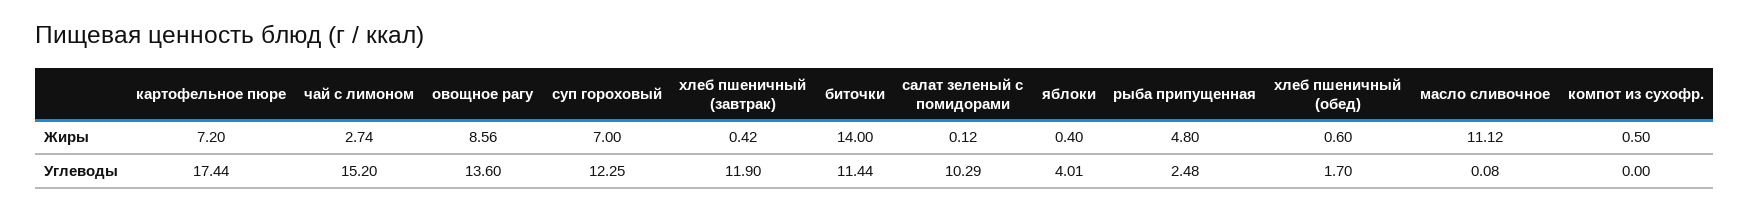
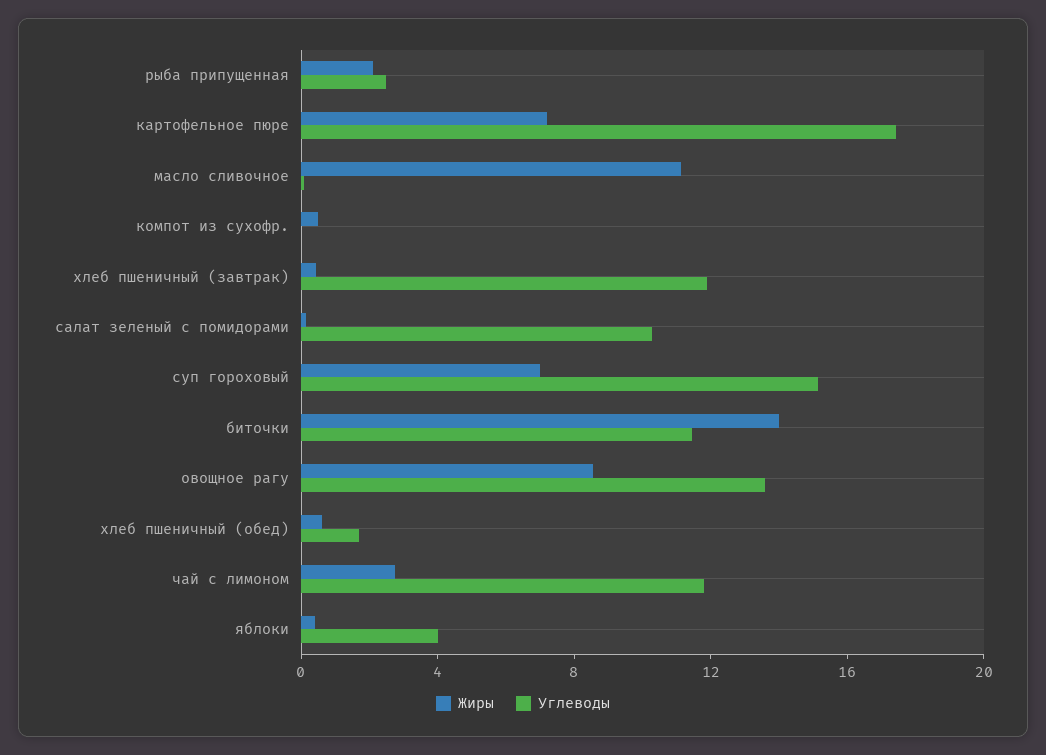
Жиры, рыба припущенная: 4.8 -> 2
Углеводы, чай с лимоном: 15.2 -> 12
Углеводы, суп гороховый: 12.25 -> 15

